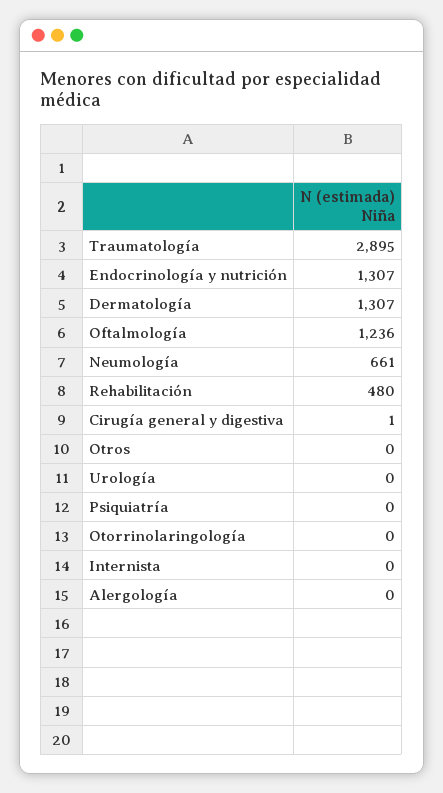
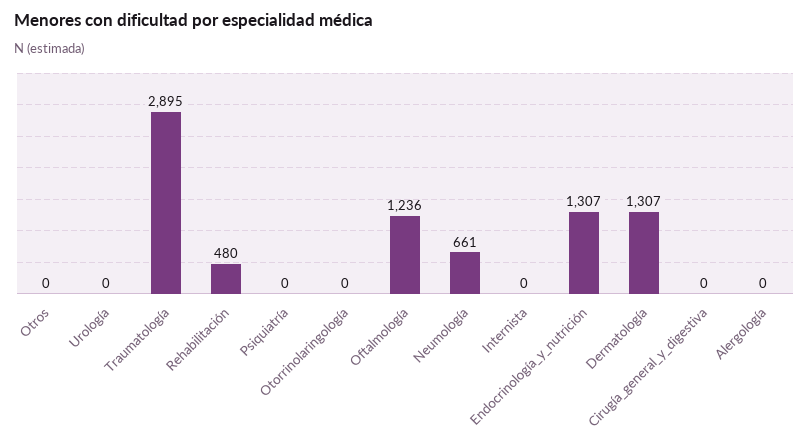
Cirugía general y digestiva: 1 -> 0

